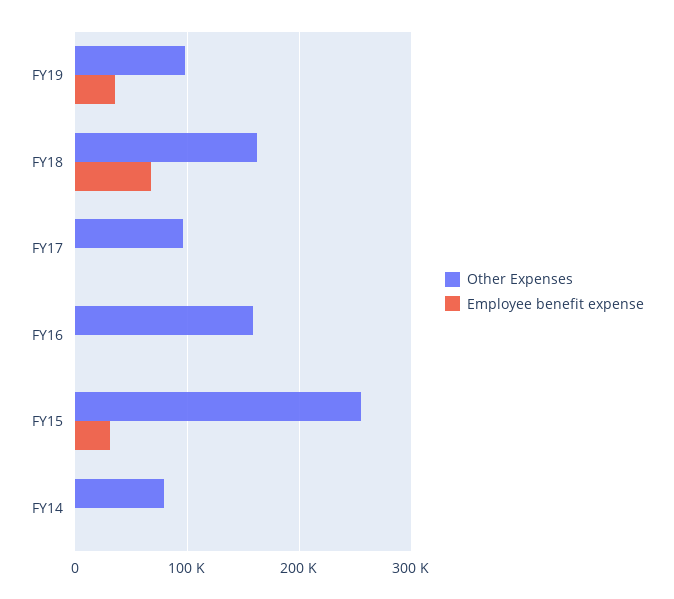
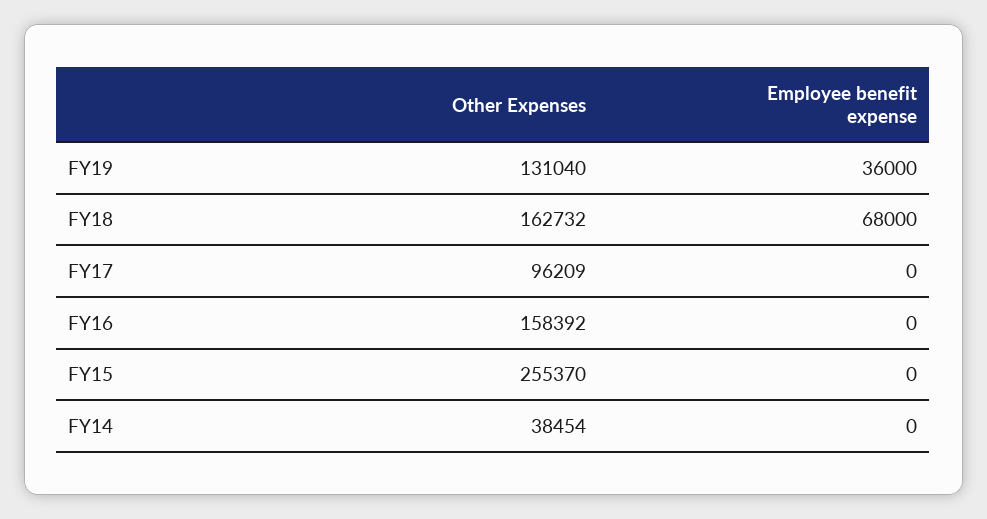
Other Expenses, FY19: 100000 -> 131040
Employee benefit expense, FY15: 30000 -> 0
Other Expenses, FY14: 80000 -> 38454

